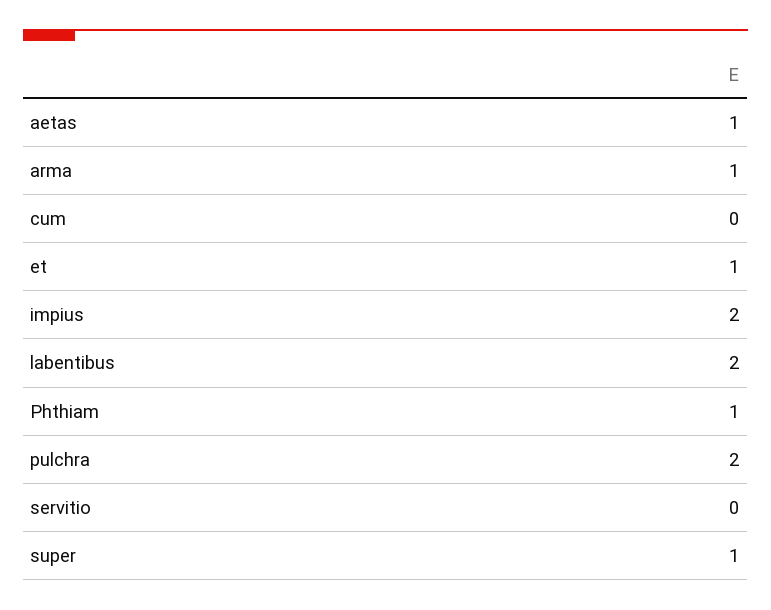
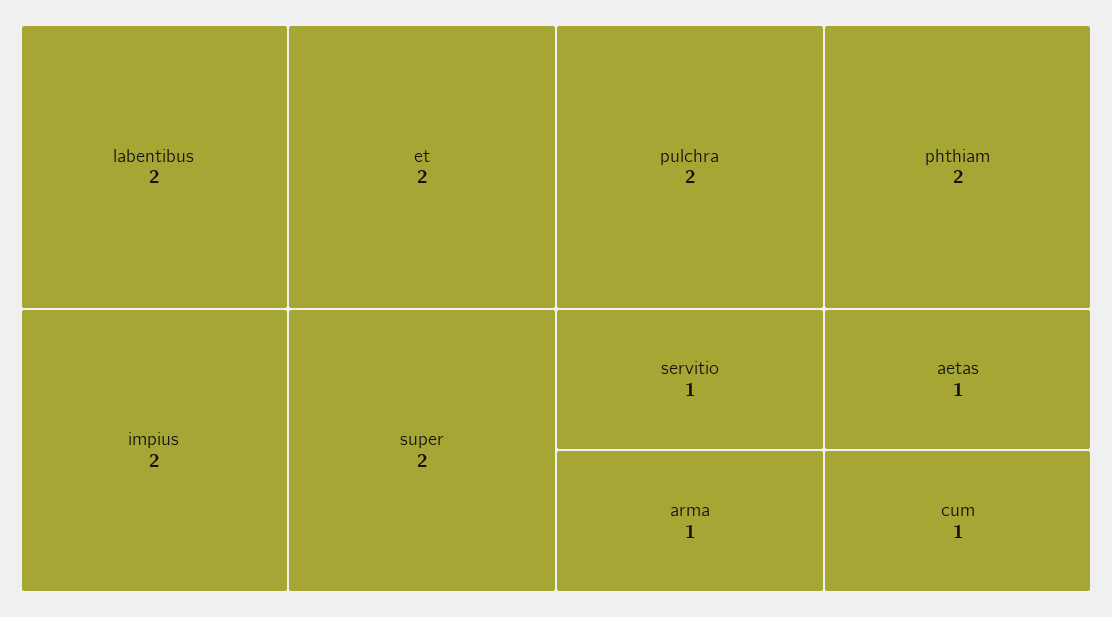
cum: 0 -> 1
et: 1 -> 2
Phthiam: 1 -> 2
servitio: 0 -> 1
super: 1 -> 2

